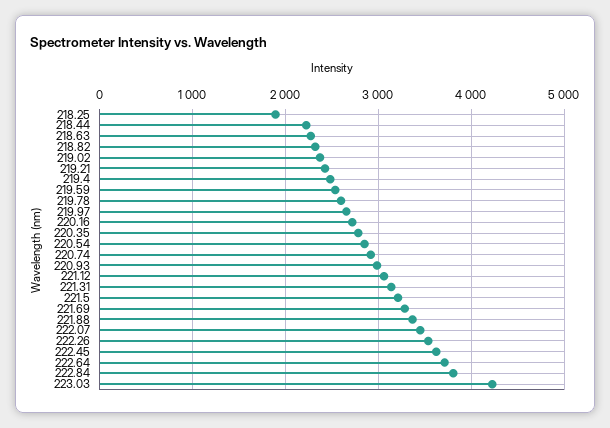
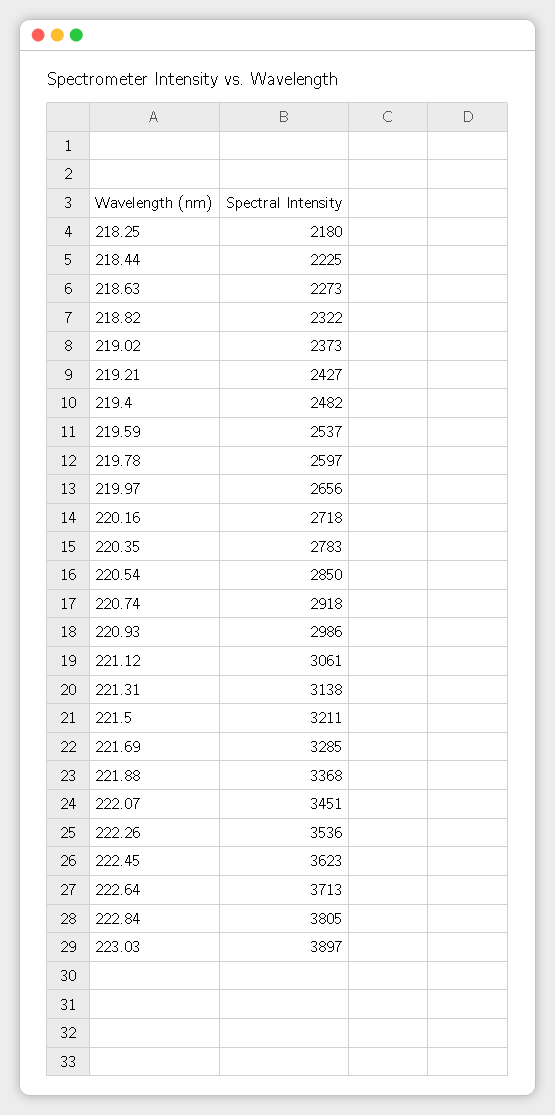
218.25: 1900 -> 2180
223.03: 4200 -> 3897

